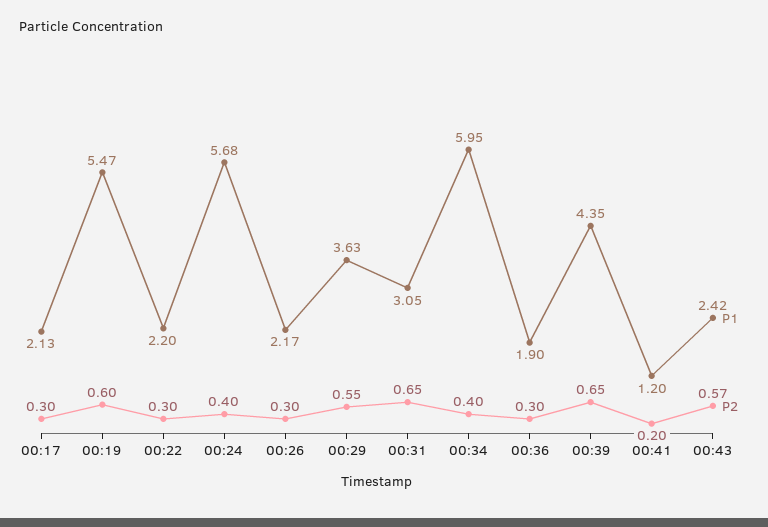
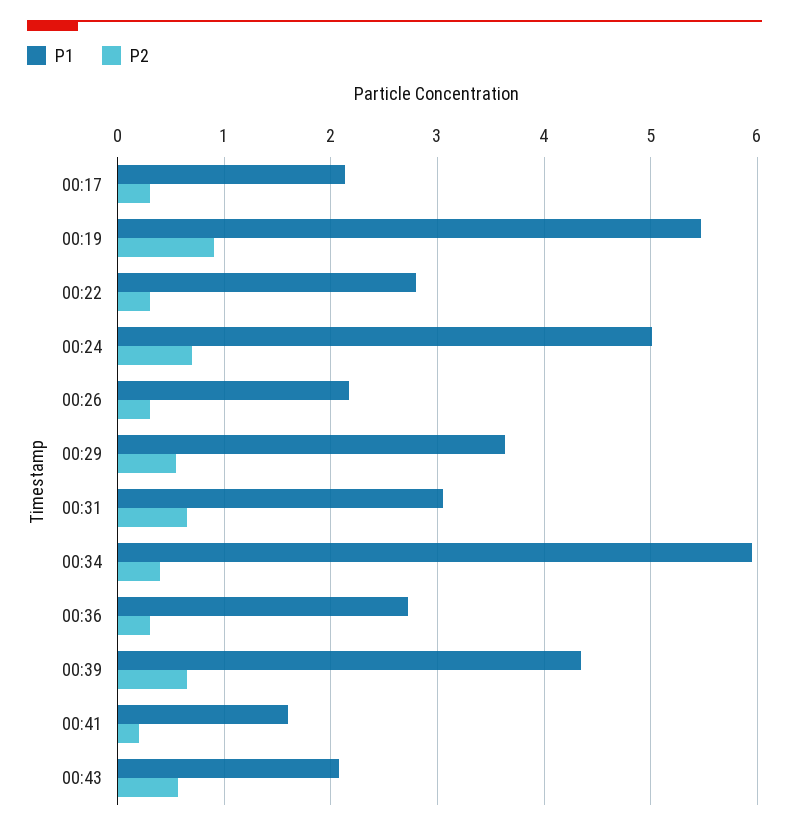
P2, 00:19: 0.6 -> 0.9
P1, 00:22: 2.2 -> 2.8
P1, 00:24: 5.68 -> 5
P2, 00:24: 0.4 -> 0.7
P1, 00:36: 1.9 -> 2.7
P1, 00:41: 1.2 -> 1.6
P1, 00:43: 2.42 -> 2.1

